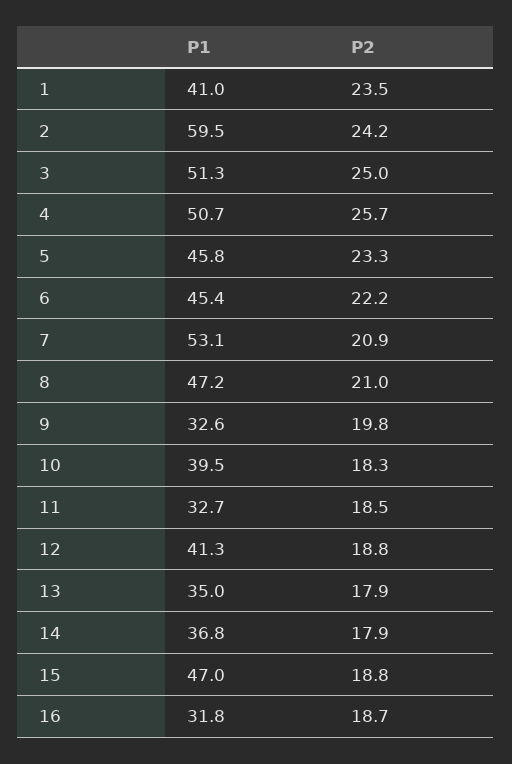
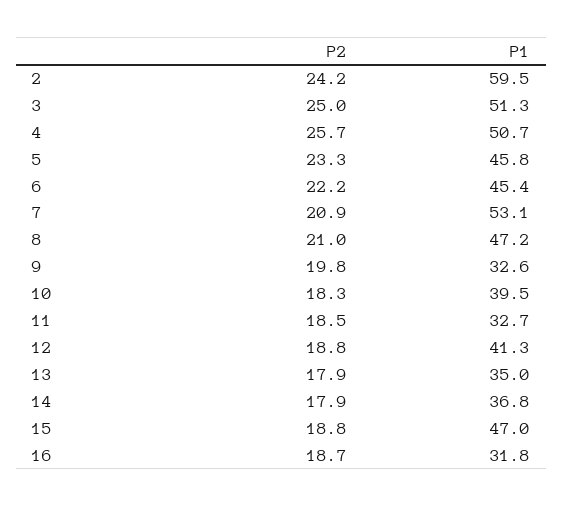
P1, 1: 41 -> none
P2, 1: 23.5 -> none

